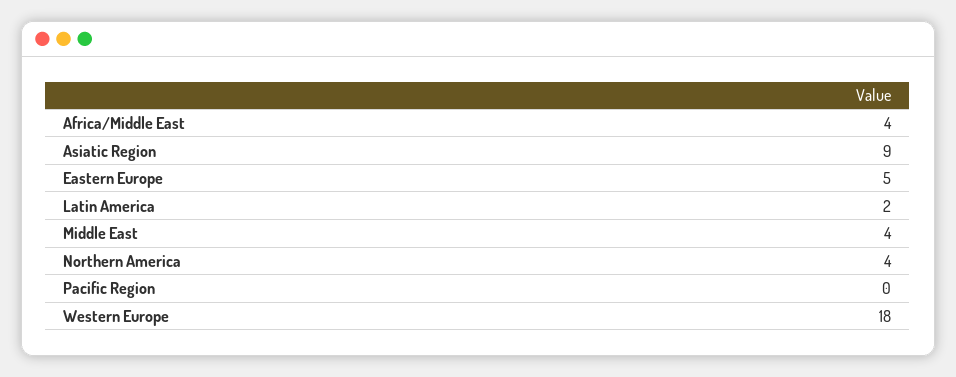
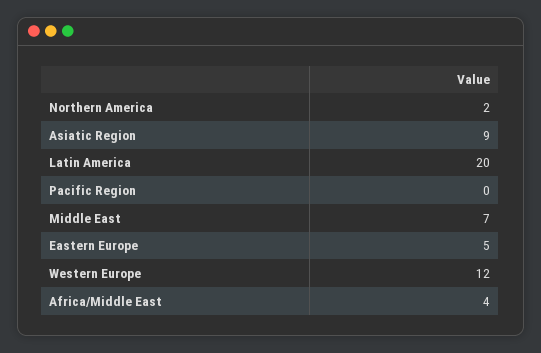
Latin America: 2 -> 20
Middle East: 4 -> 7
Northern America: 4 -> 2
Western Europe: 18 -> 12

